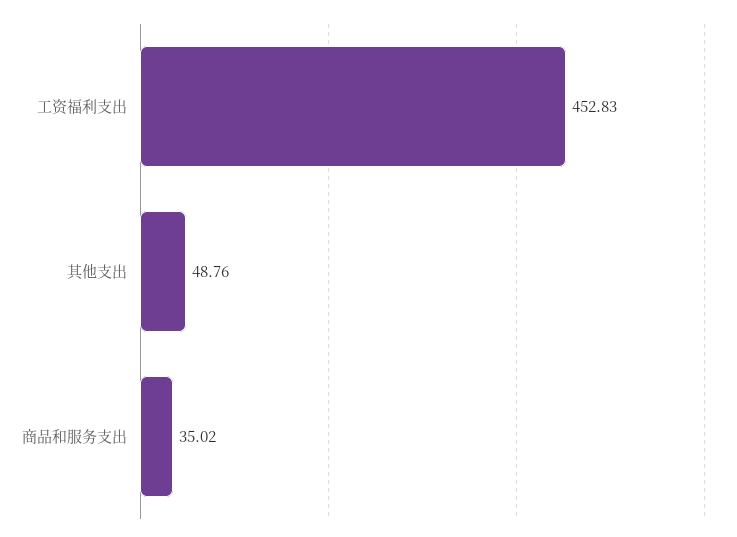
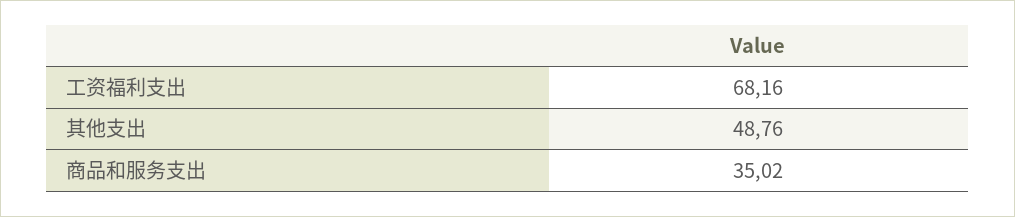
工资福利支出: 452.83 -> 68.16

